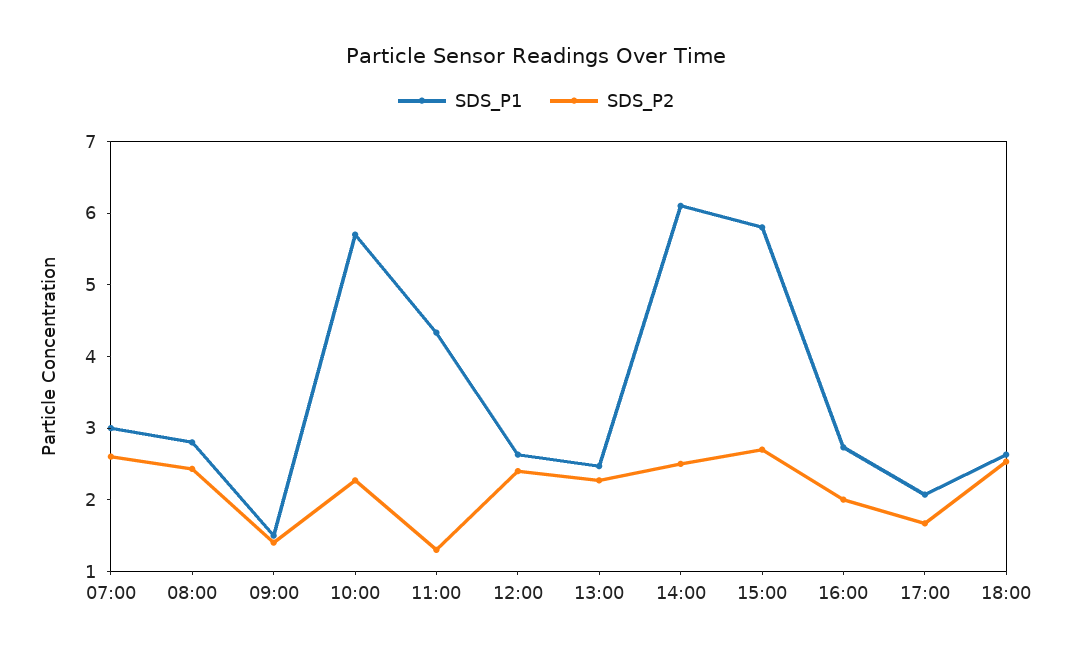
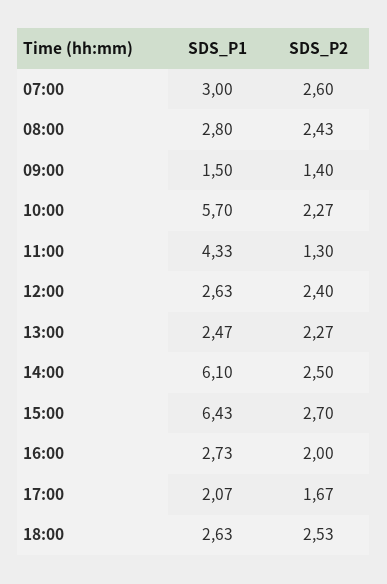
SDS_P1, 15:00: 5.8 -> 6.43

